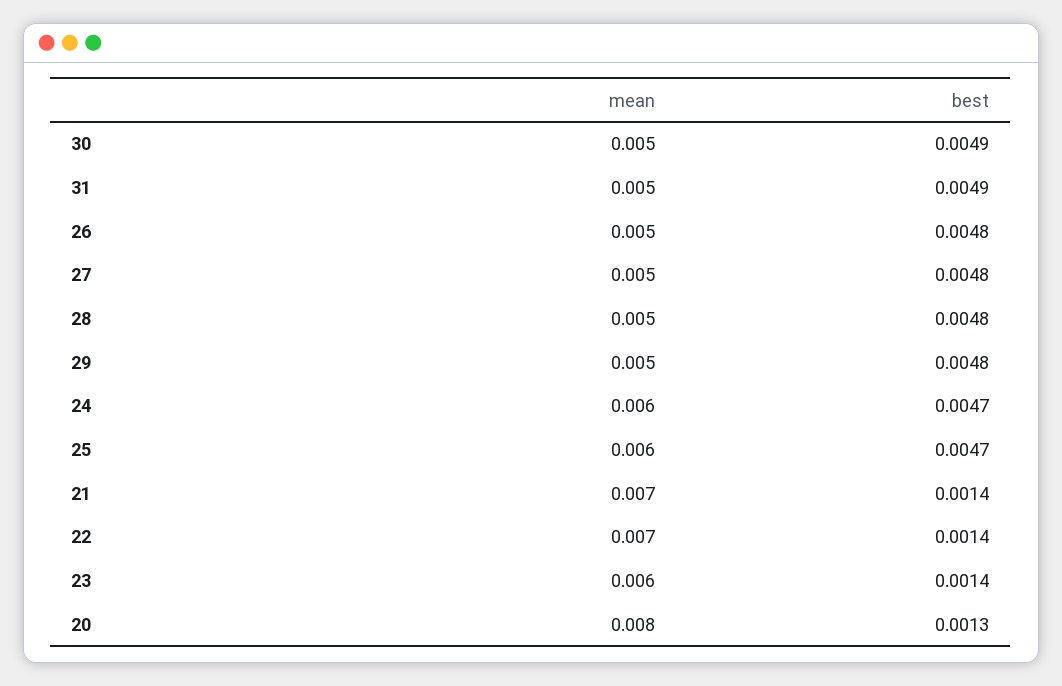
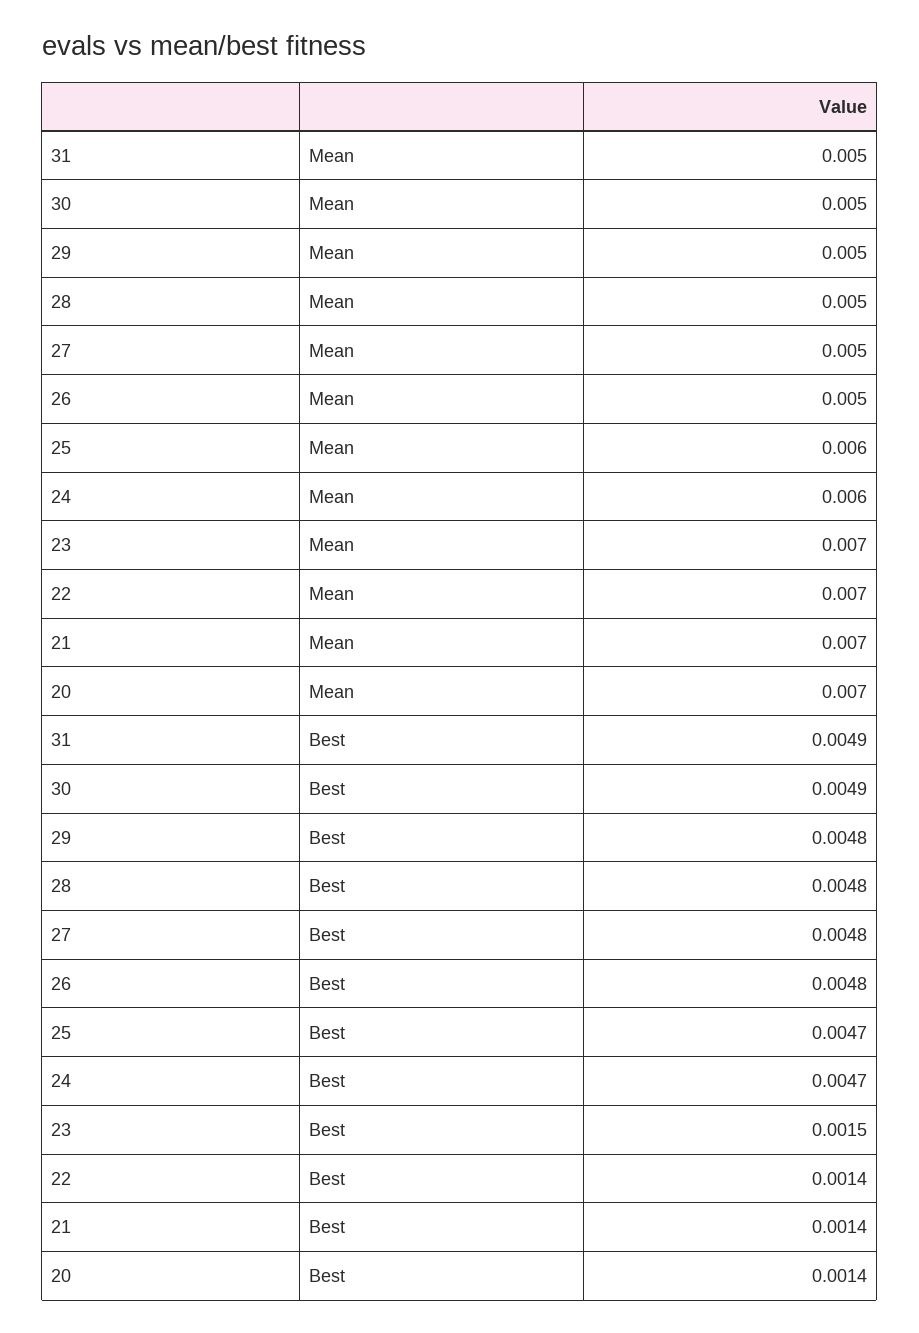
mean, 23: 0.006 -> 0.007
best, 23: 0.0014 -> 0.0015
mean, 20: 0.008 -> 0.007
best, 20: 0.0013 -> 0.0014

